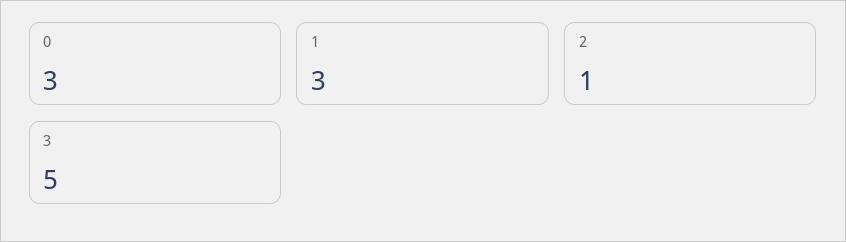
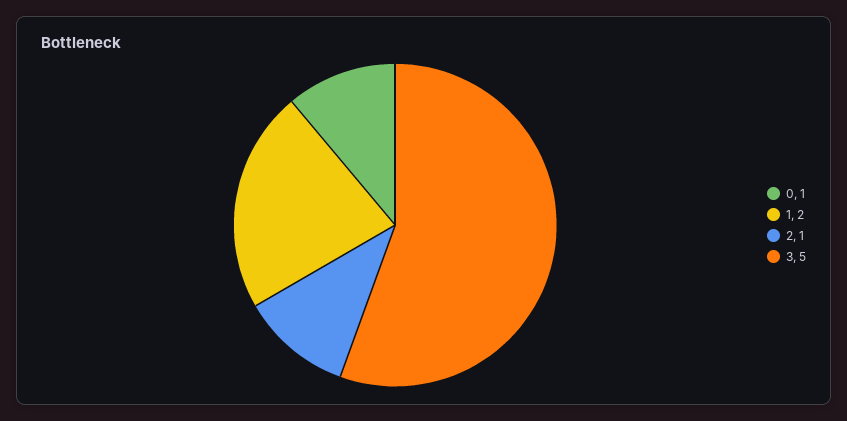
0: 3 -> 1
1: 3 -> 2

